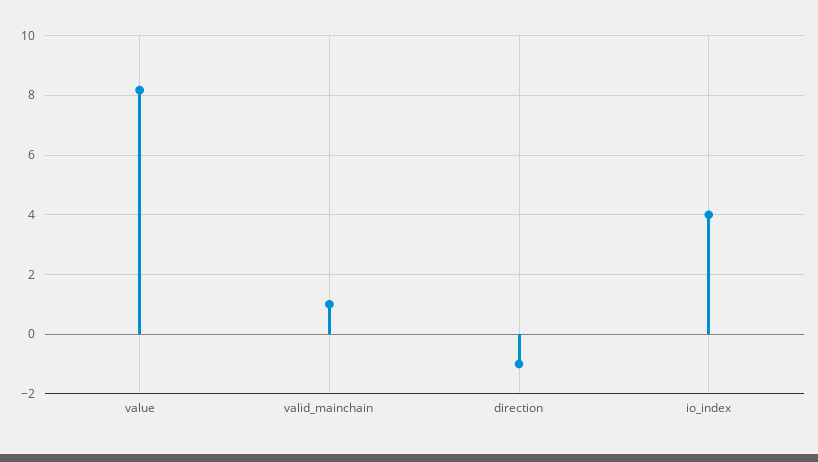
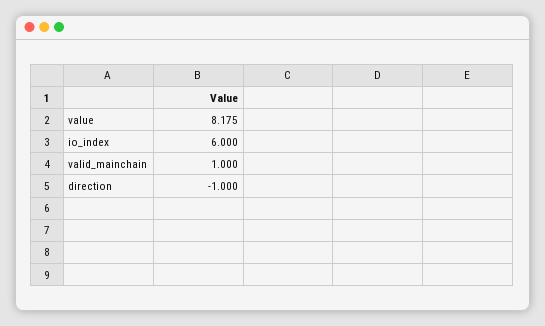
io_index: 4 -> 6

